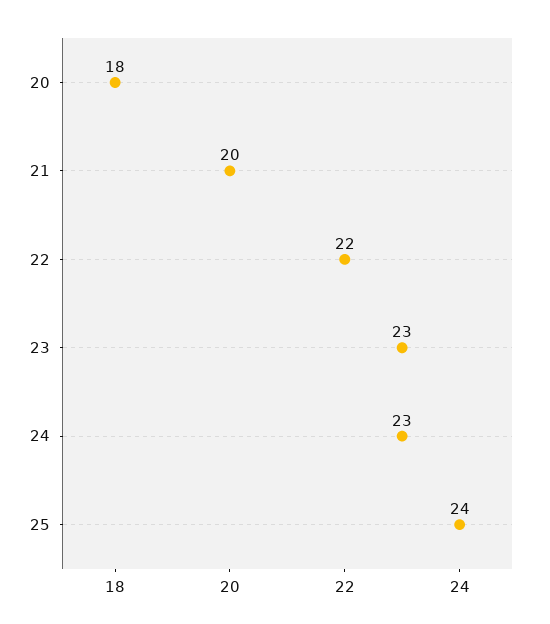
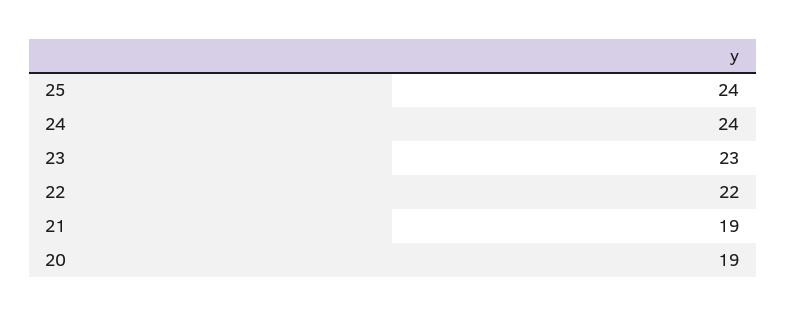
20: 18 -> 19
21: 20 -> 19
24: 23 -> 24

